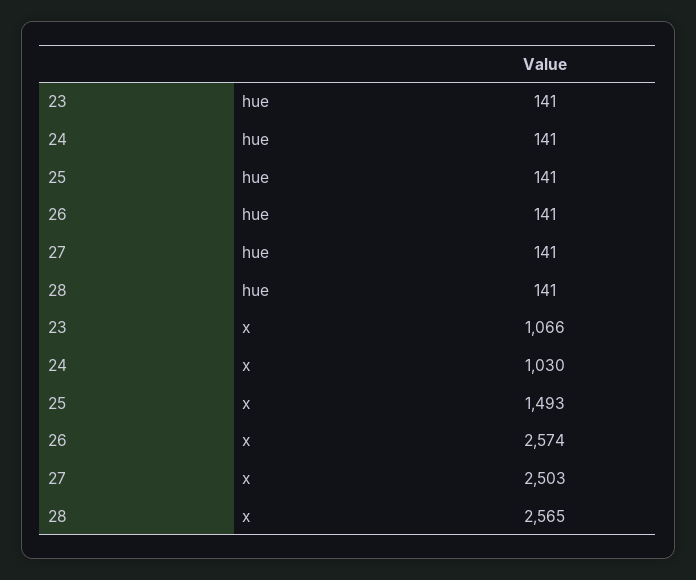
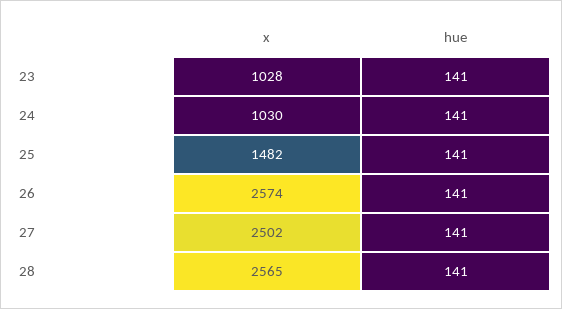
23, x: 1066 -> 1028
25, x: 1493 -> 1482
27, x: 2503 -> 2502

